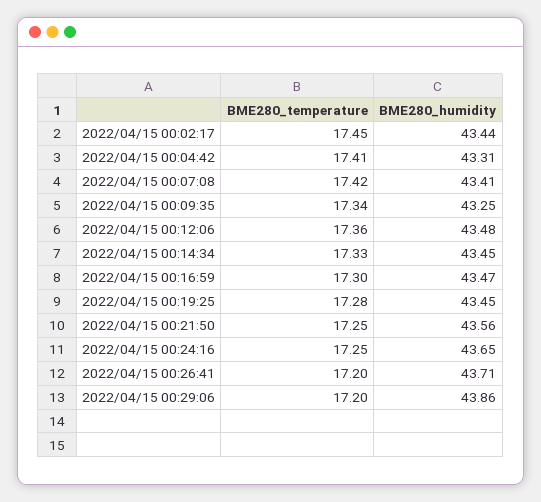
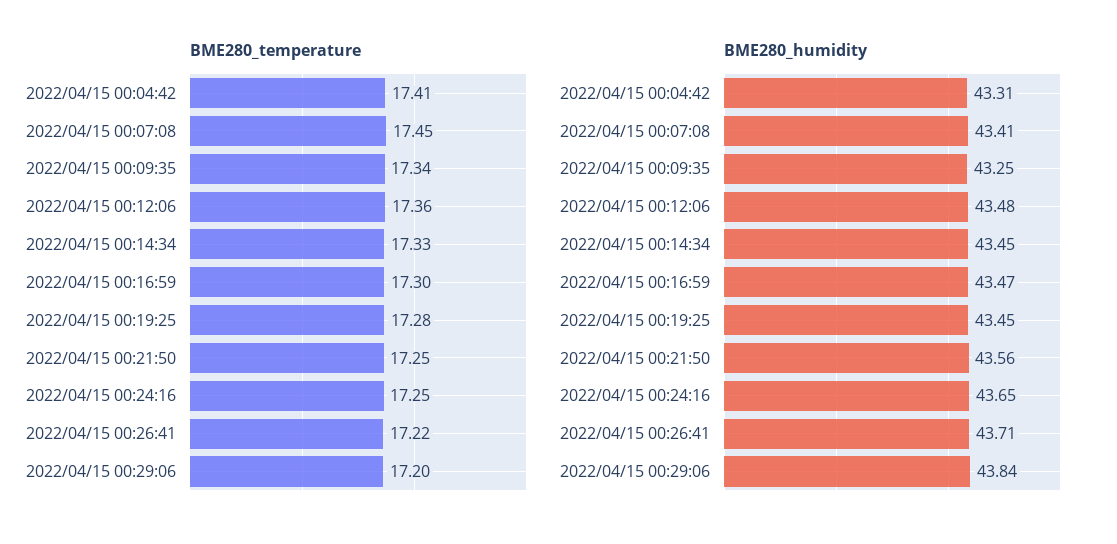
BME280_temperature, 2022/04/15 00:02:17: 17.45 -> none
BME280_humidity, 2022/04/15 00:02:17: 43.44 -> none
BME280_temperature, 2022/04/15 00:07:08: 17.42 -> 17.45
BME280_temperature, 2022/04/15 00:26:41: 17.2 -> 17.22
BME280_humidity, 2022/04/15 00:29:06: 43.86 -> 43.84

